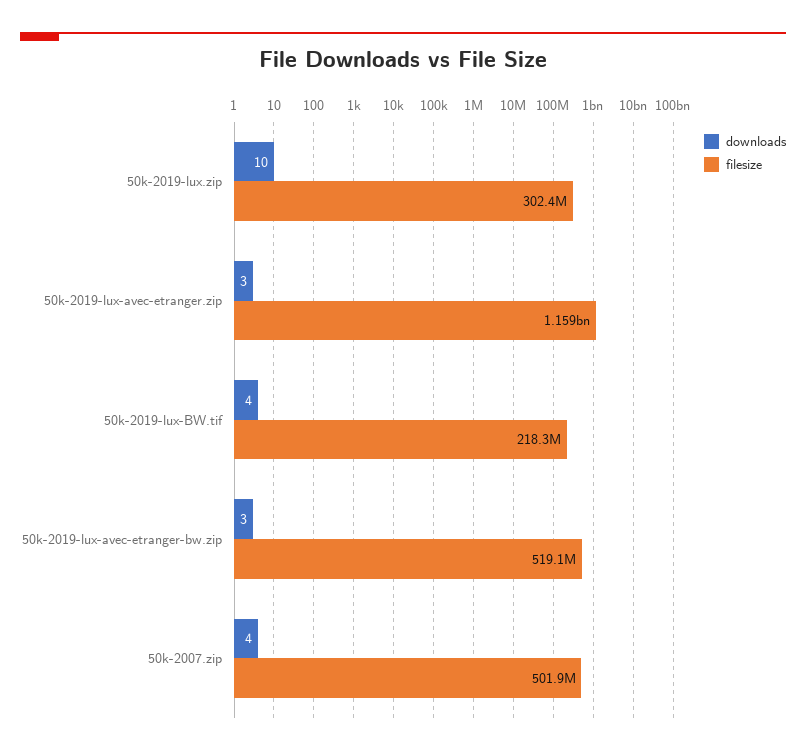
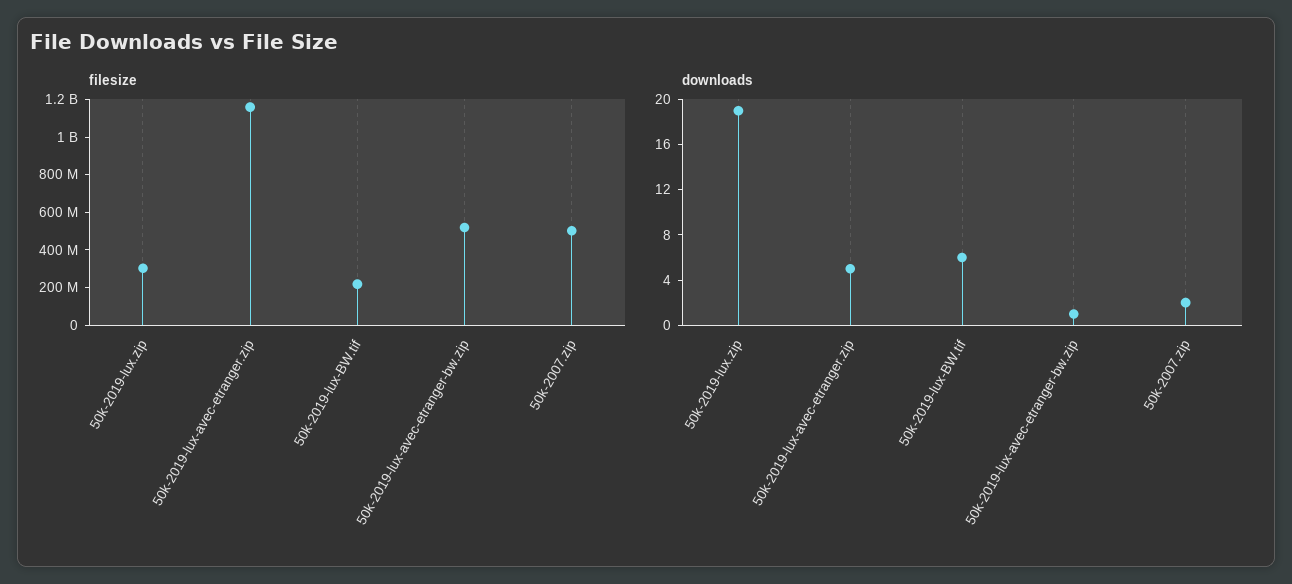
downloads, 50k-2019-lux.zip: 10 -> 19
downloads, 50k-2019-lux-avec-etranger.zip: 3 -> 5
downloads, 50k-2019-lux-BW.tif: 4 -> 6
downloads, 50k-2019-lux-avec-etranger-bw.zip: 3 -> 1
downloads, 50k-2007.zip: 4 -> 2

